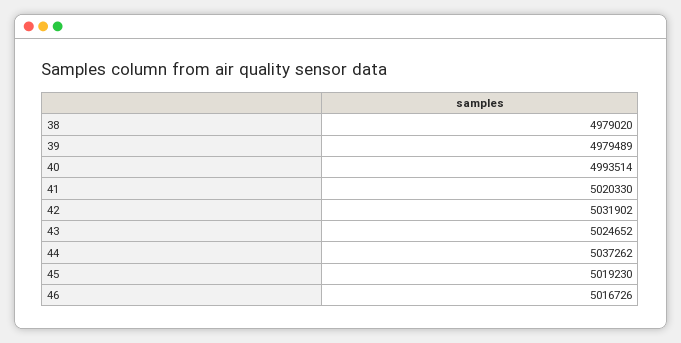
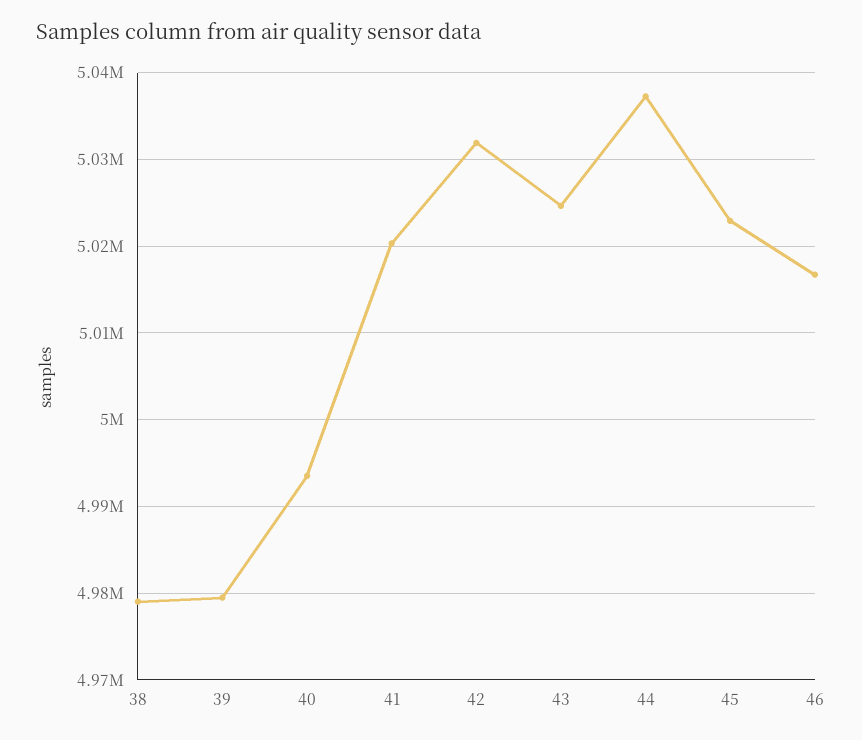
45: 5019230 -> 5023000

